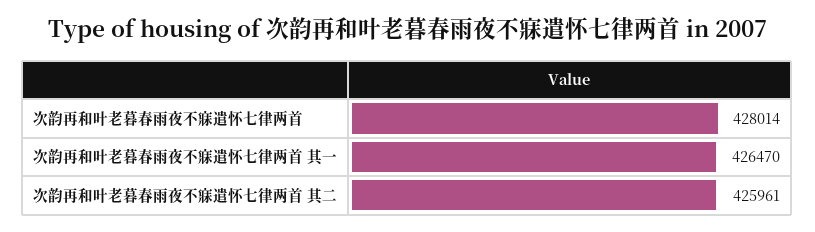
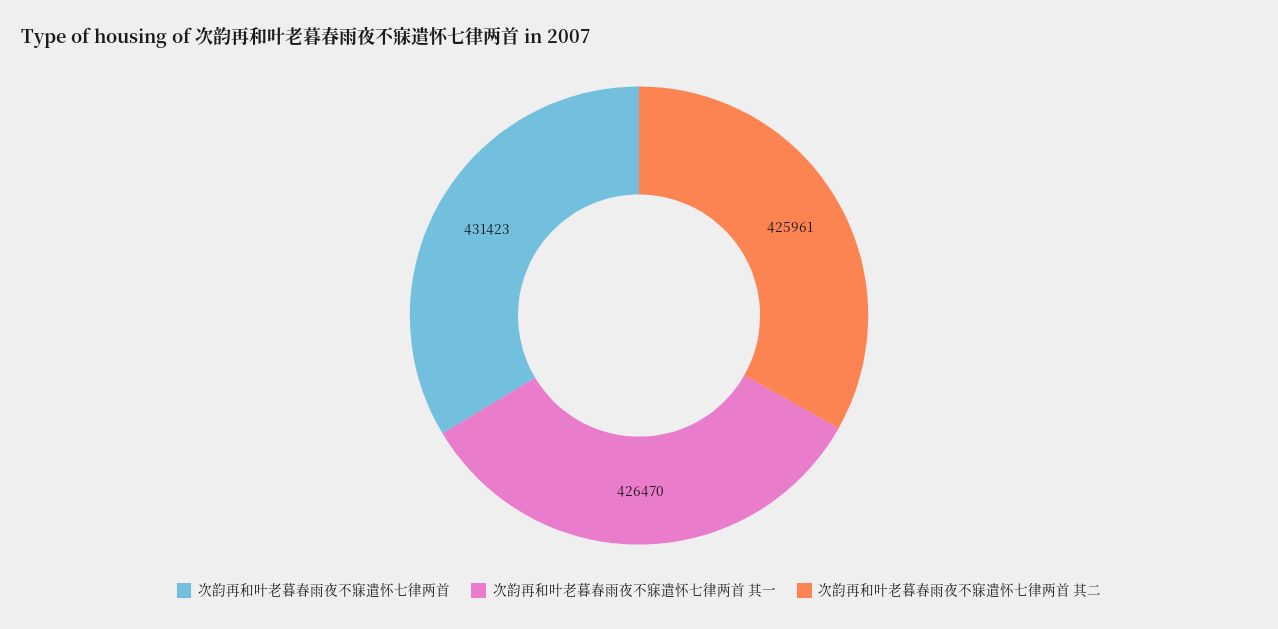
次韵再和叶老暮春雨夜不寐遣怀七律两首: 428014 -> 431423

